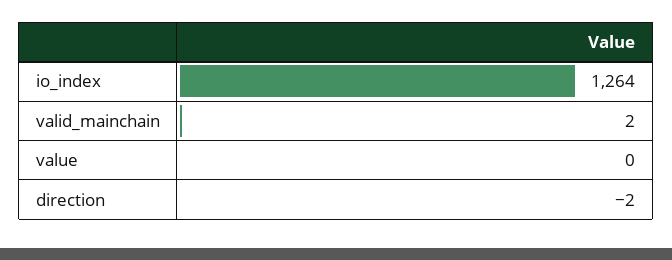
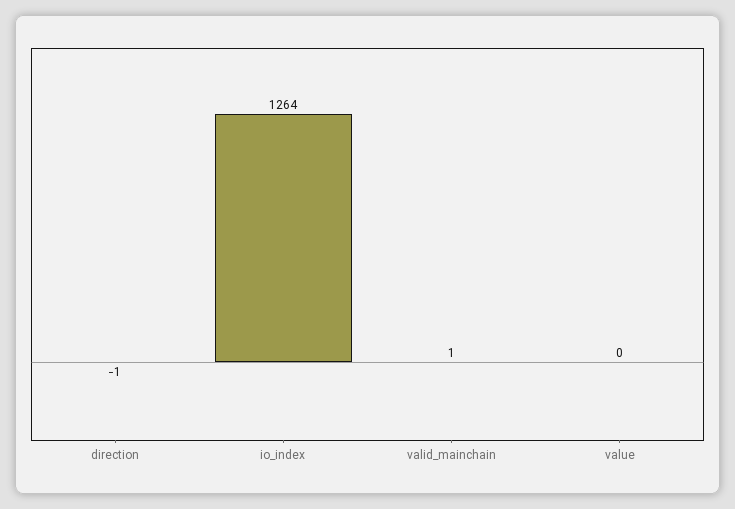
valid_mainchain: 2 -> 1
direction: -2 -> -1

